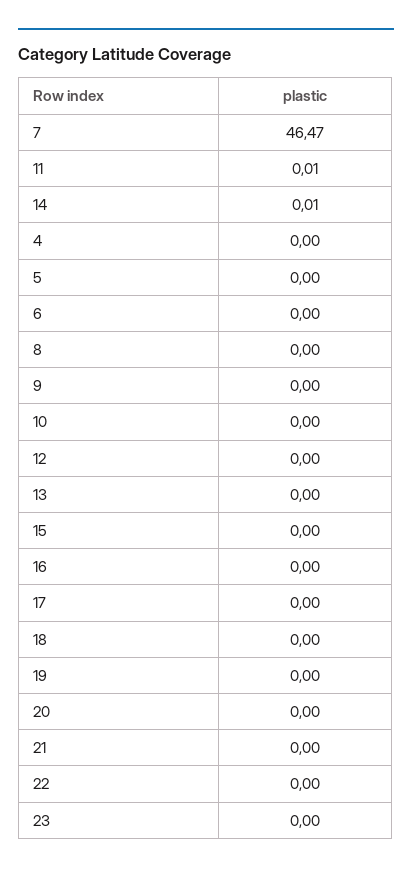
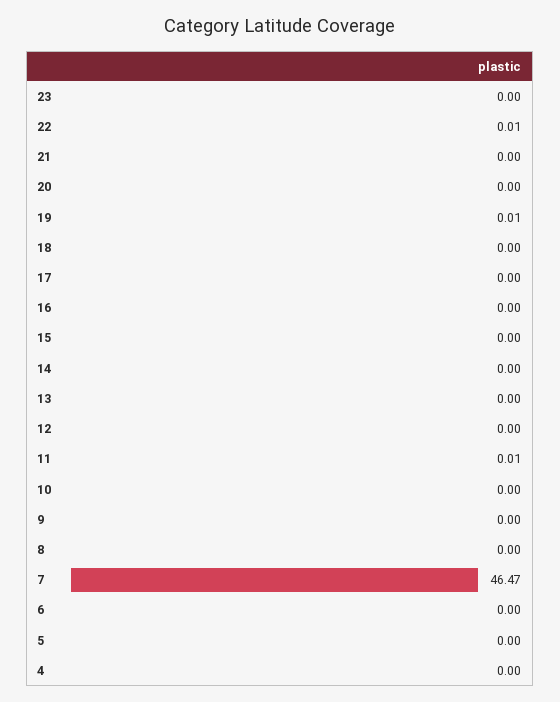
14: 0.01 -> 0
19: 0 -> 0.01
22: 0 -> 0.01

